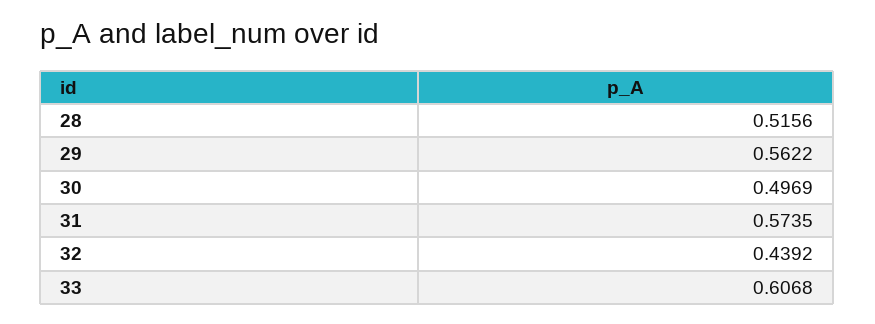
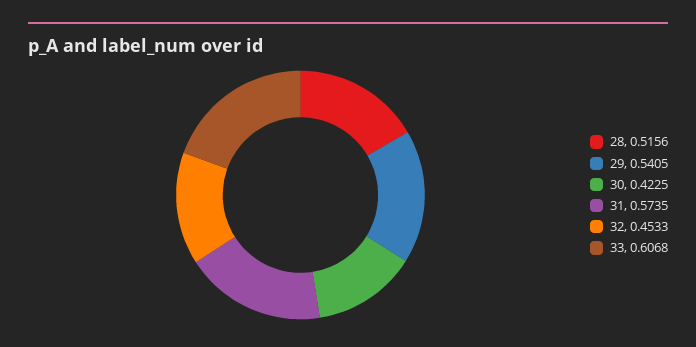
29: 0.5622 -> 0.5405
30: 0.4969 -> 0.4225
32: 0.4392 -> 0.4533

